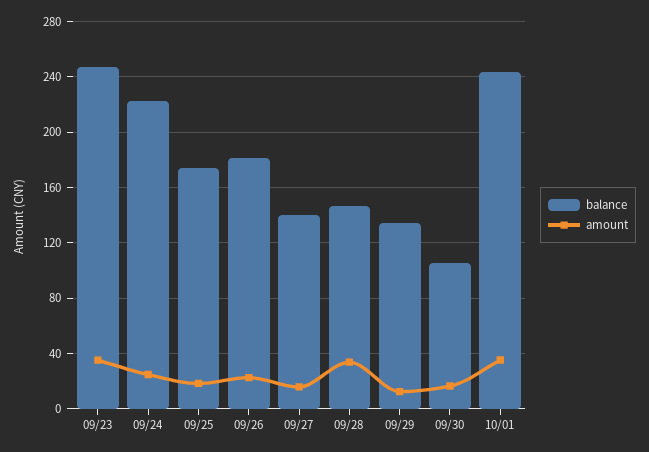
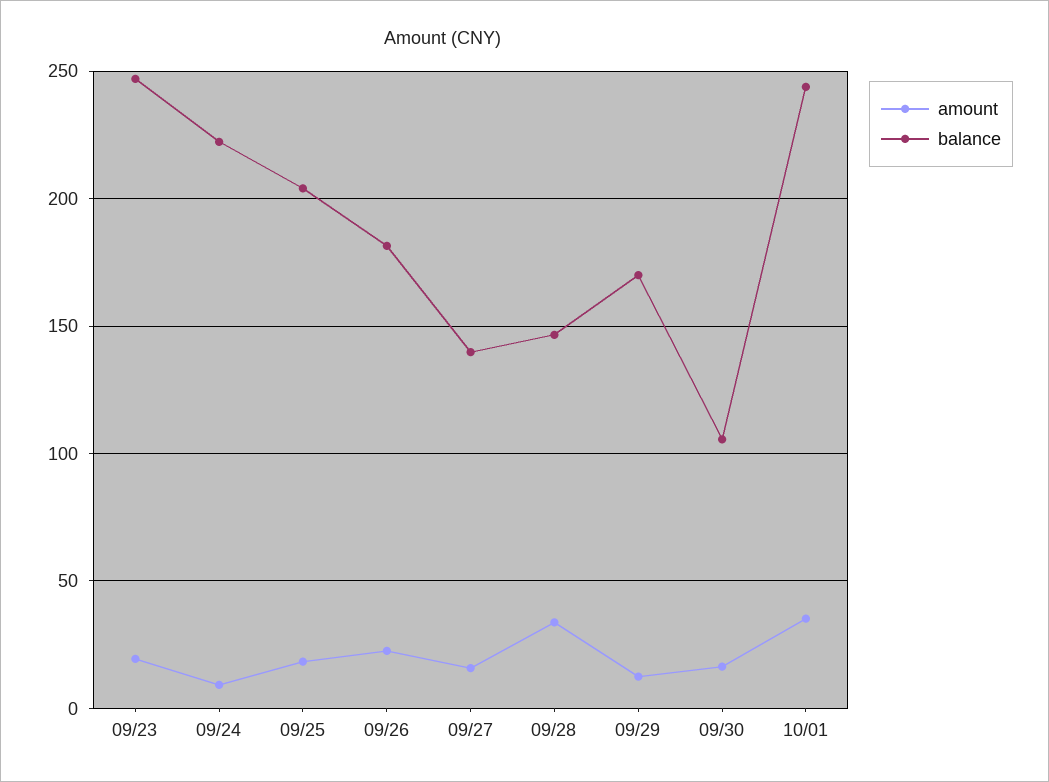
amount, 09/23: 35 -> 20
amount, 09/24: 25 -> 10
balance, 09/25: 175 -> 205
balance, 09/29: 135 -> 170

